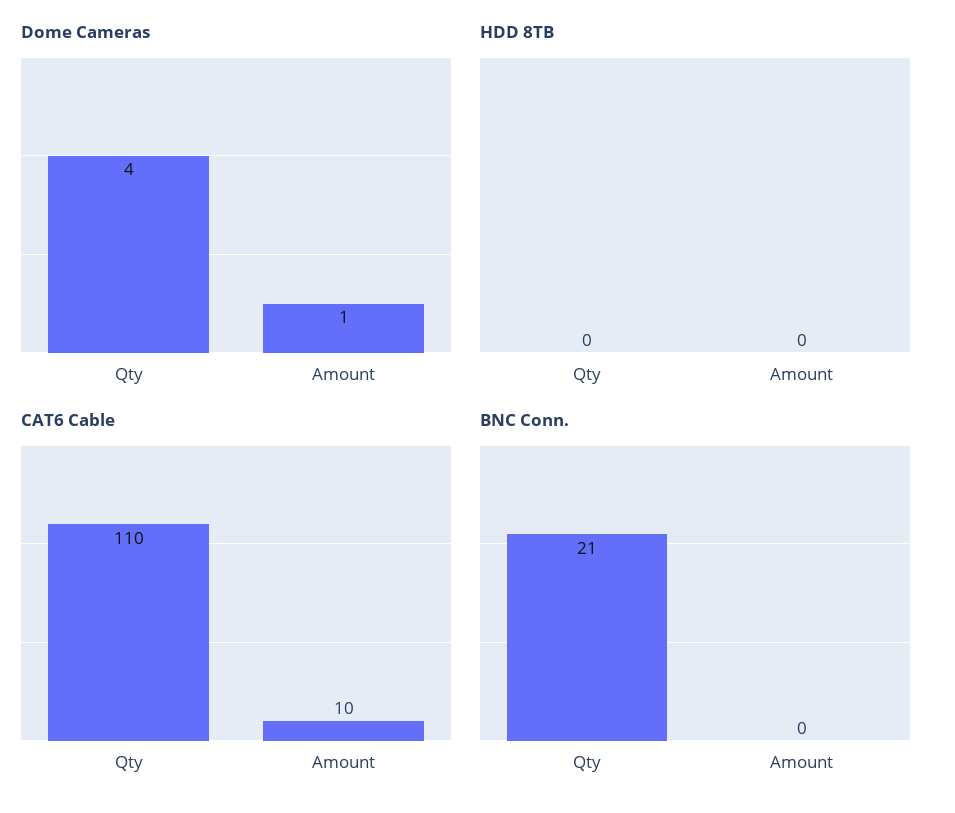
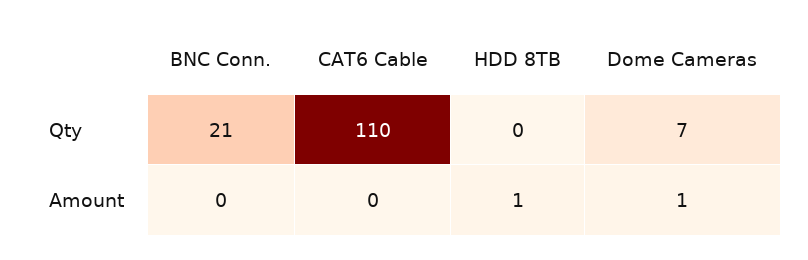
Dome Cameras, Qty: 4 -> 7
HDD 8TB, Amount: 0 -> 1
CAT6 Cable, Amount: 10 -> 0

